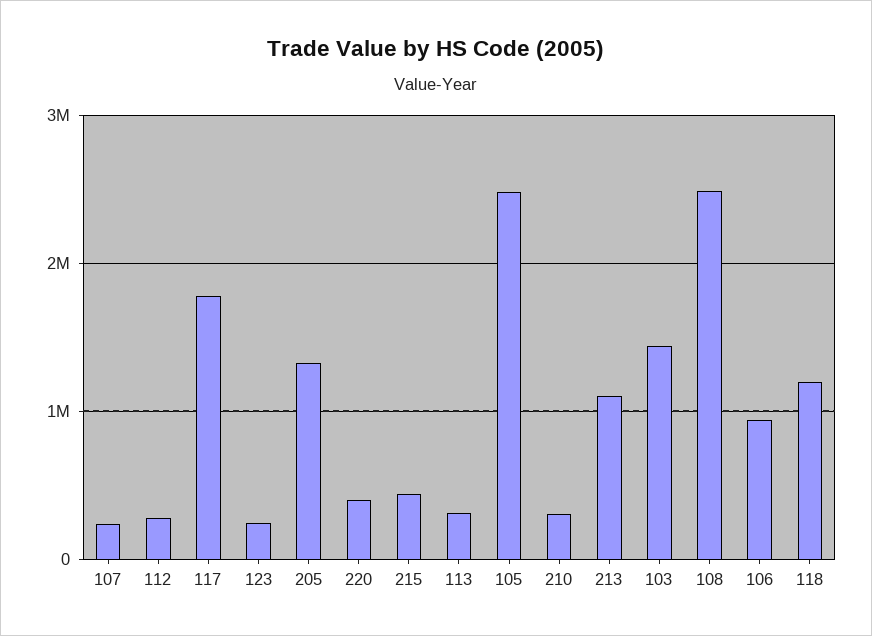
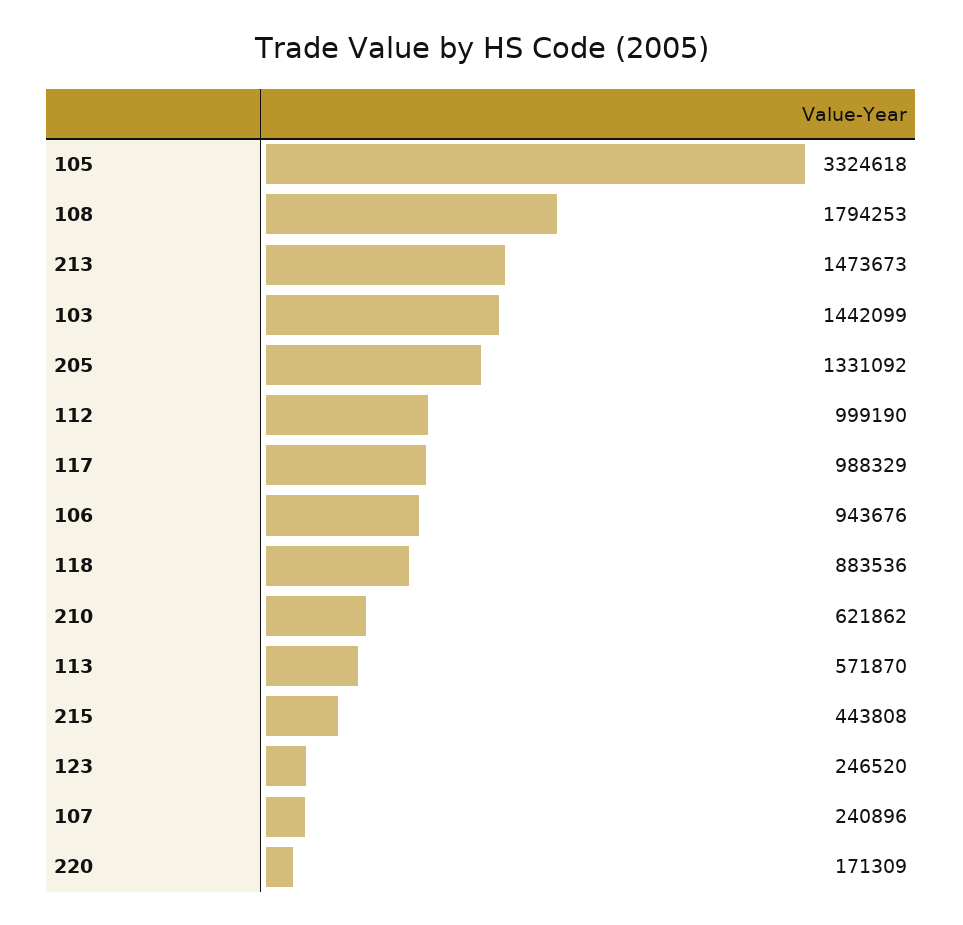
112: 300000 -> 999190
117: 1800000 -> 988329
220: 400000 -> 171309
113: 300000 -> 571870
105: 2500000 -> 3324618
210: 300000 -> 621862
213: 1100000 -> 1473673
108: 2500000 -> 1794253
118: 1200000 -> 883536

